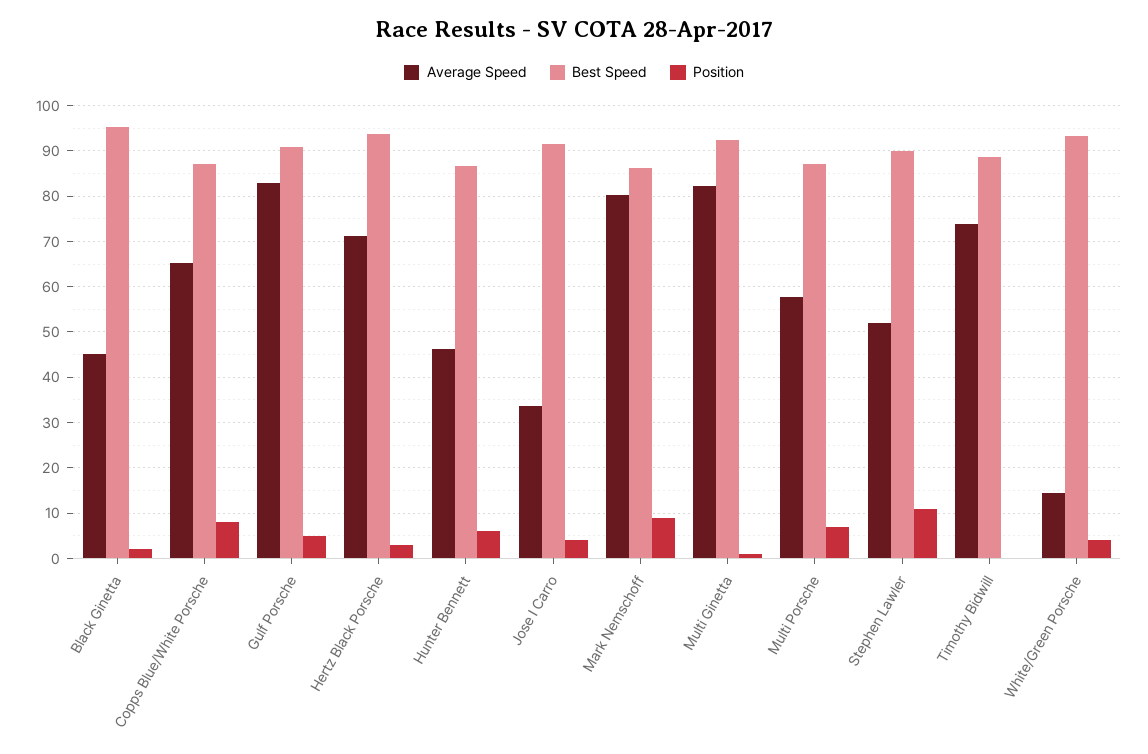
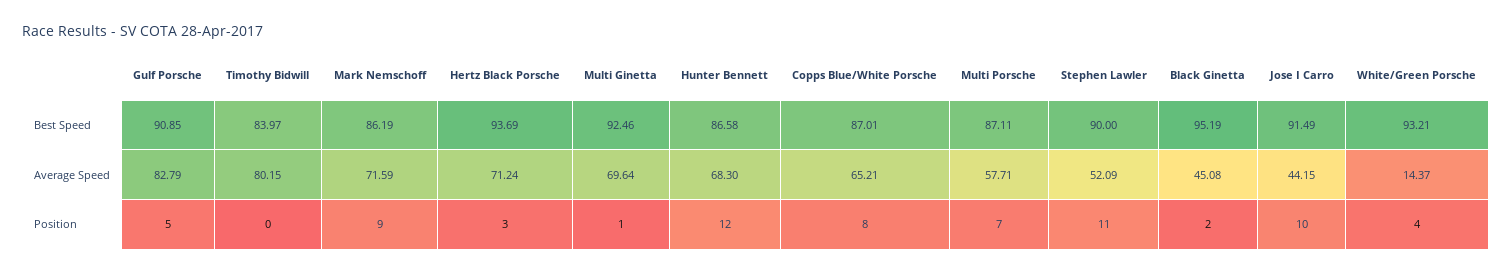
Average Speed, Hunter Bennett: 46 -> 68.3
Position, Hunter Bennett: 6 -> 12
Average Speed, Jose I Carro: 34 -> 44.15
Position, Jose I Carro: 4 -> 10
Average Speed, Mark Nemschoff: 80 -> 71.59
Average Speed, Multi Ginetta: 82 -> 69.64
Average Speed, Timothy Bidwill: 74 -> 80.15
Best Speed, Timothy Bidwill: 88 -> 83.97

